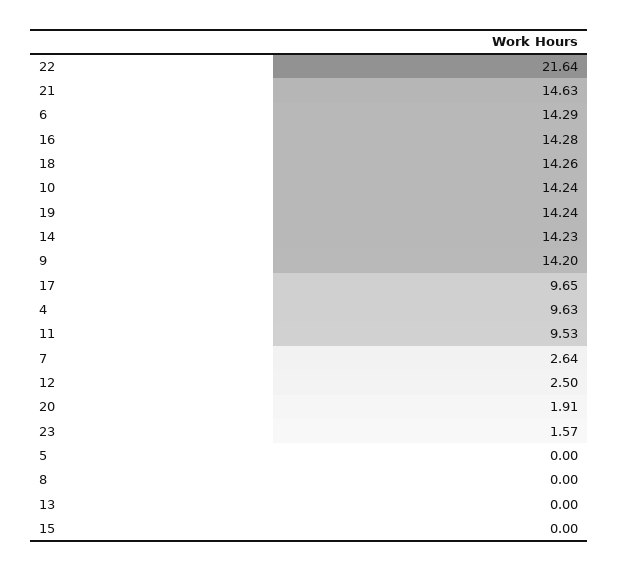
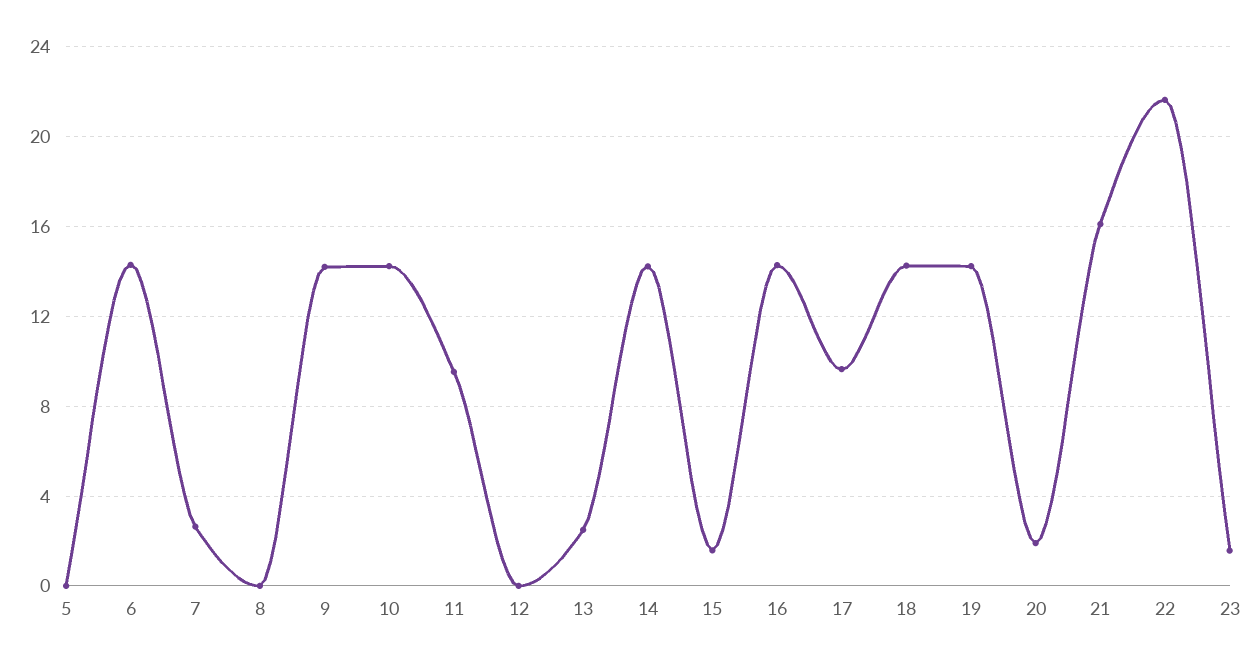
21: 14.63 -> 16
4: 9.63 -> none
12: 2.5 -> 0
13: 0 -> 2.5
15: 0 -> 1.5

